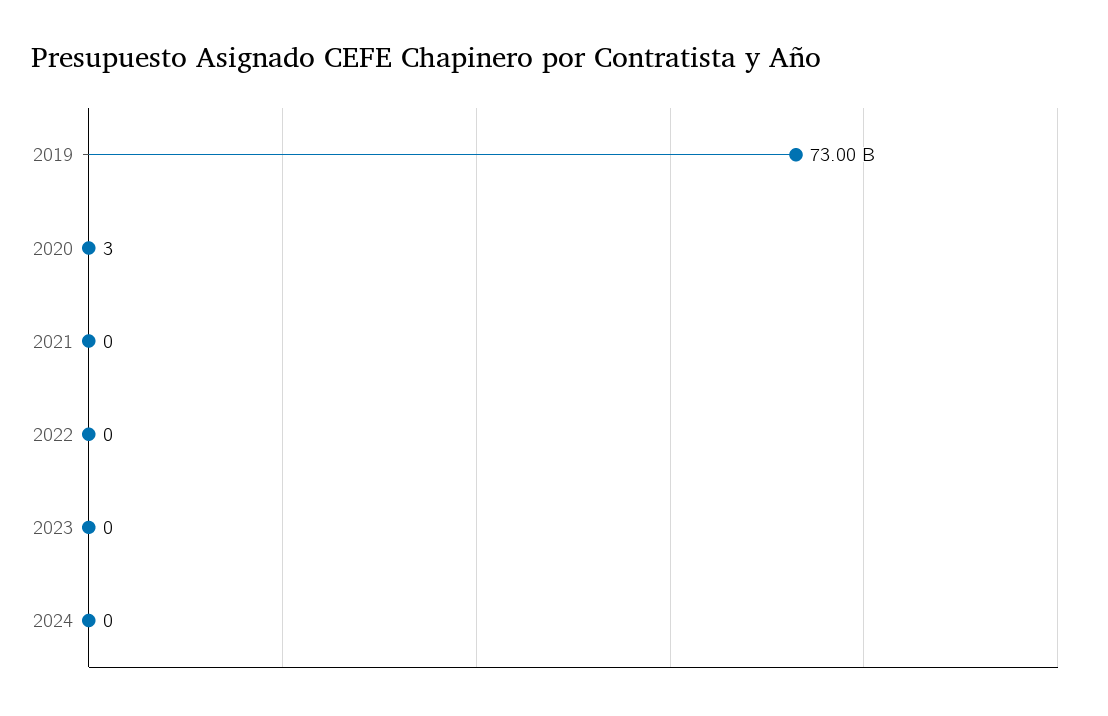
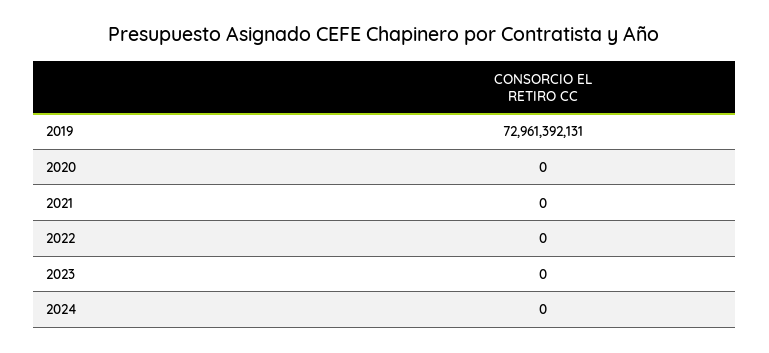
2019: 73000000000 -> 72961392131
2020: 3 -> 0

